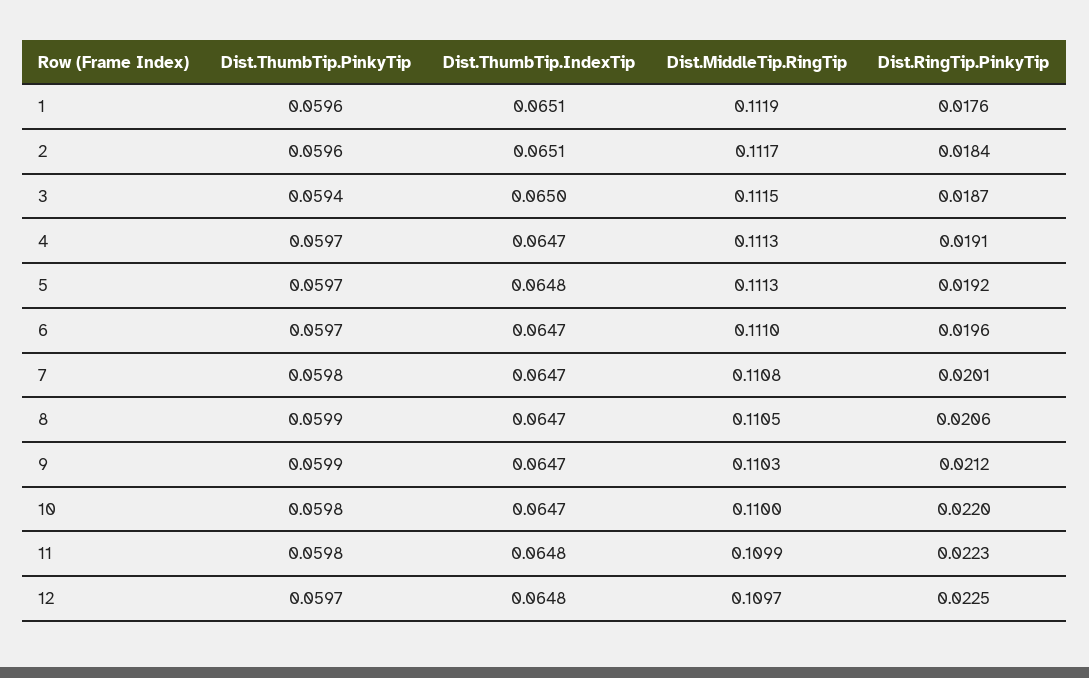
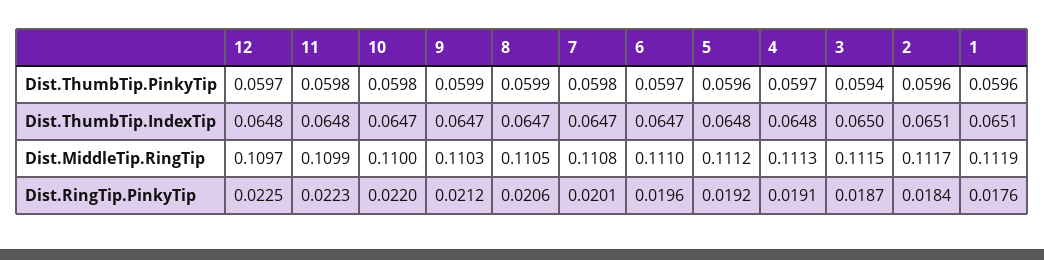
Dist.ThumbTip.IndexTip, 4: 0.0647 -> 0.0648
Dist.ThumbTip.PinkyTip, 5: 0.0597 -> 0.0596
Dist.MiddleTip.RingTip, 5: 0.1113 -> 0.1112

